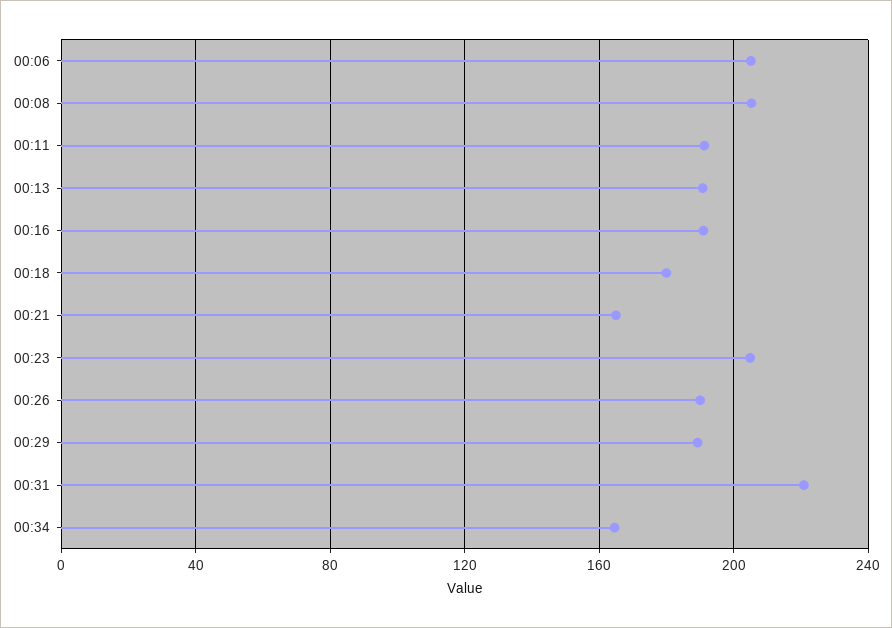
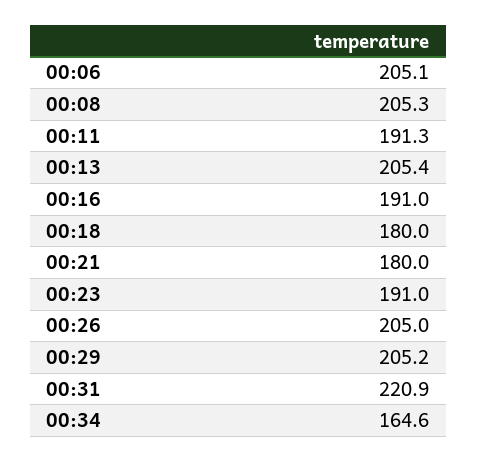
00:13: 190 -> 205.4
00:21: 165 -> 180
00:23: 205 -> 191
00:26: 190 -> 205
00:29: 190 -> 205.2

